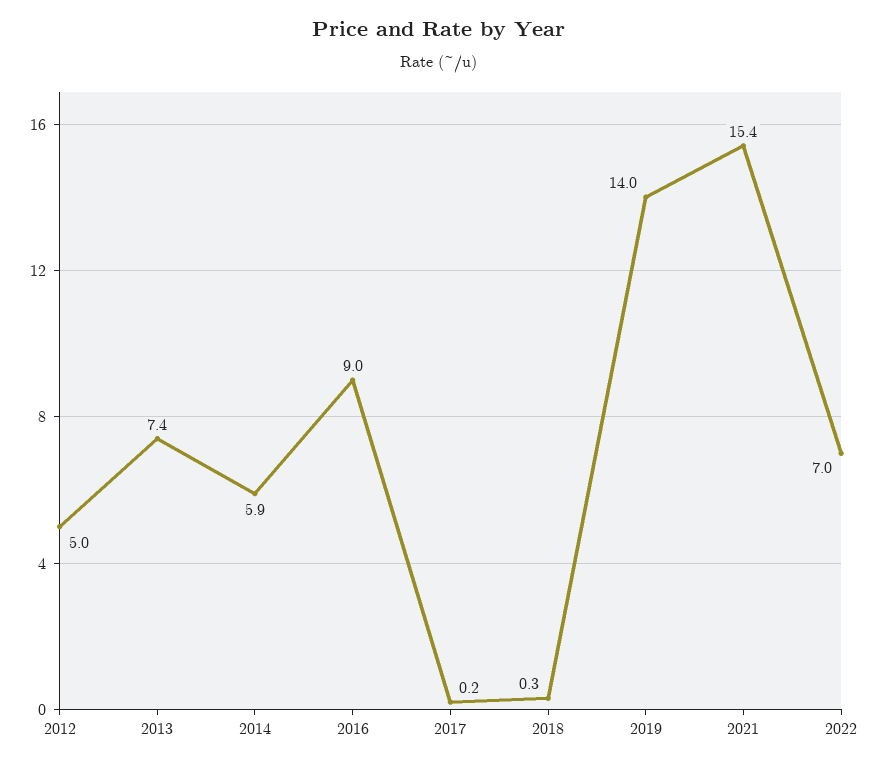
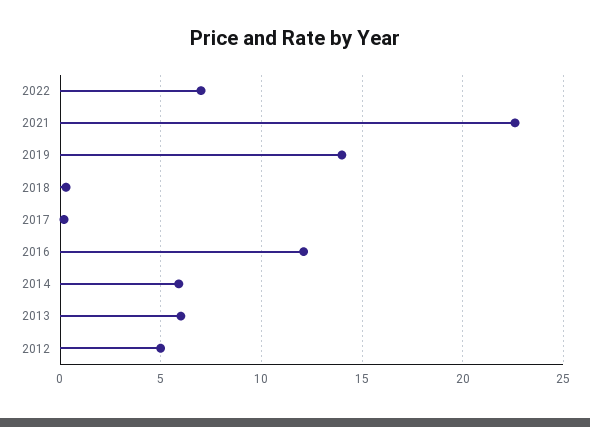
2013: 7.4 -> 6
2016: 9 -> 12
2021: 15.4 -> 22.5

